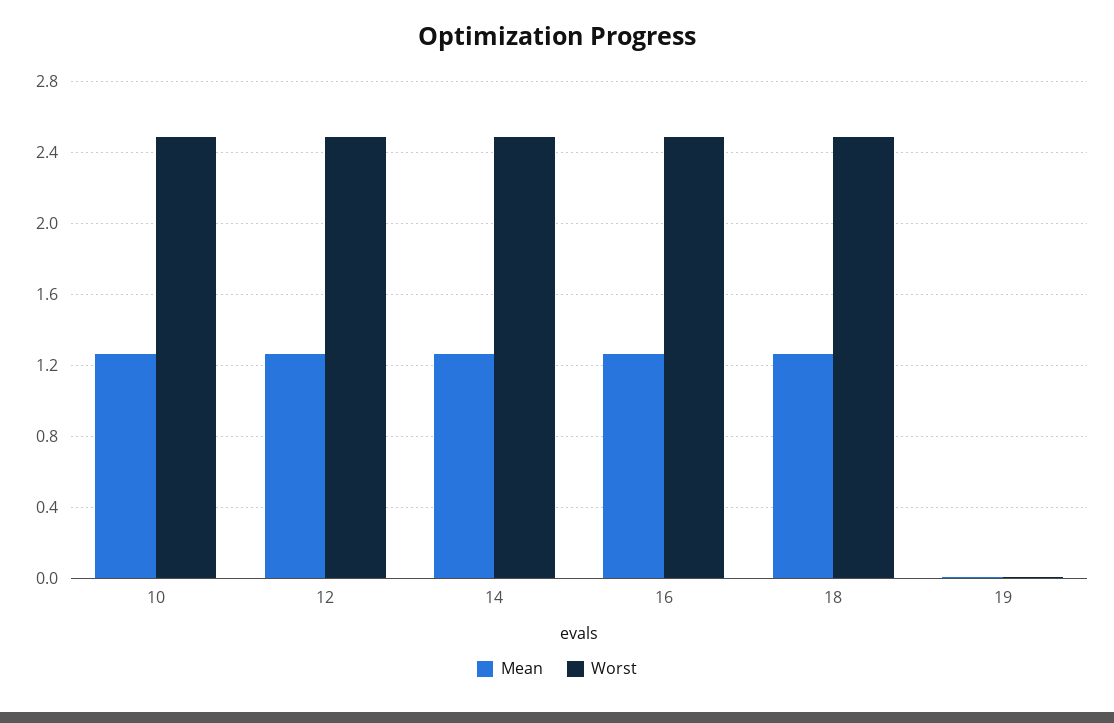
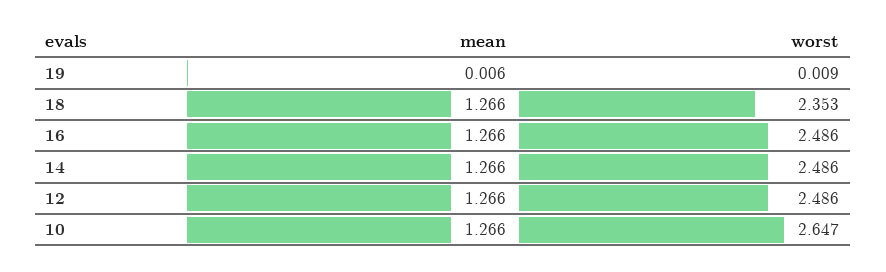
Worst, 10: 2.5 -> 2.647
Worst, 18: 2.5 -> 2.353

